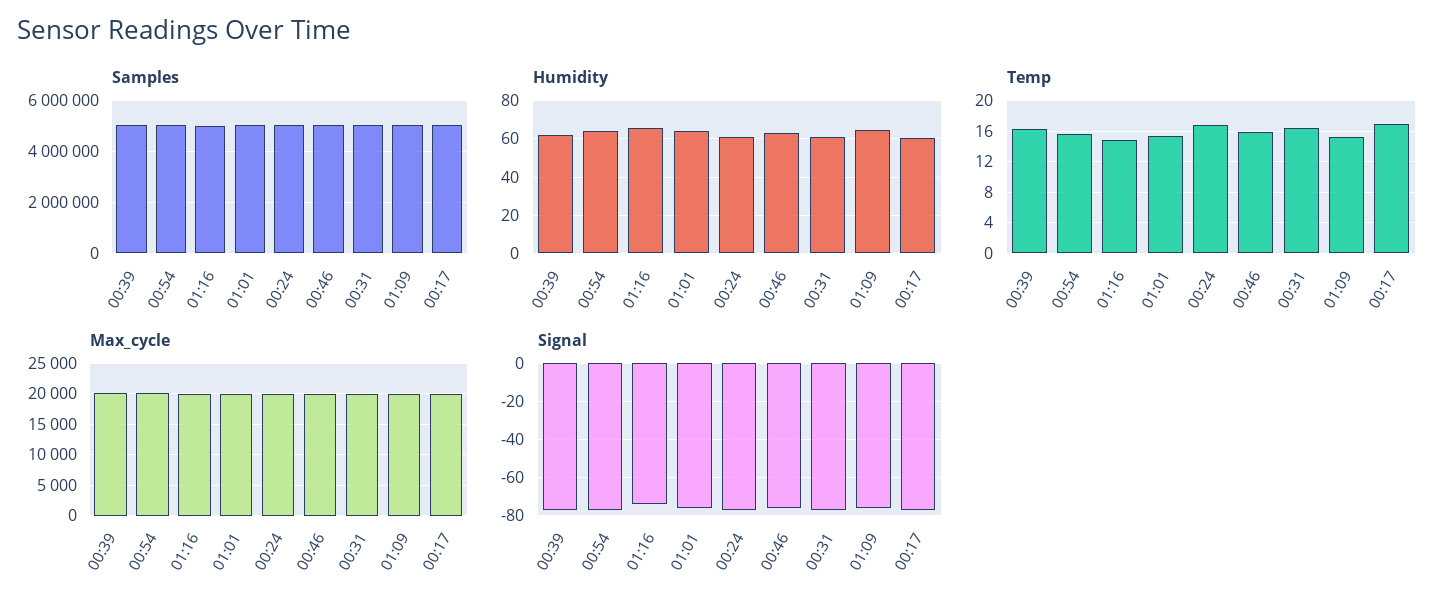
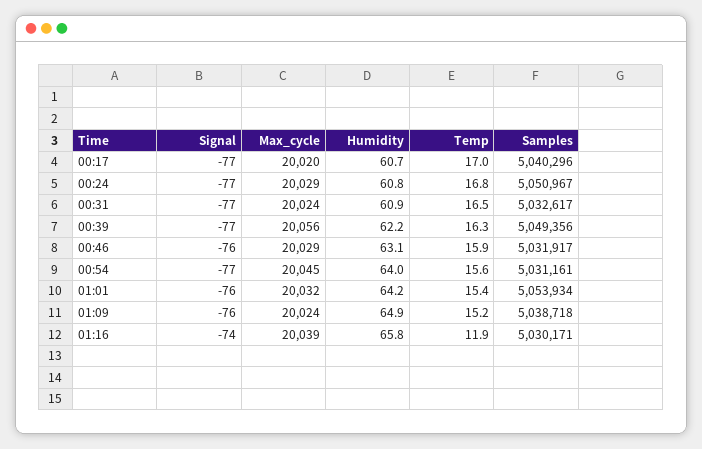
Temp, 01:16: 15 -> 11.9

